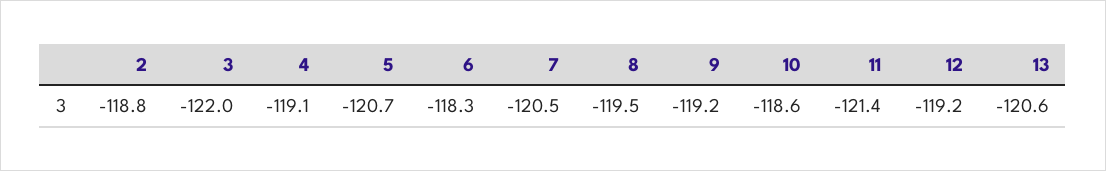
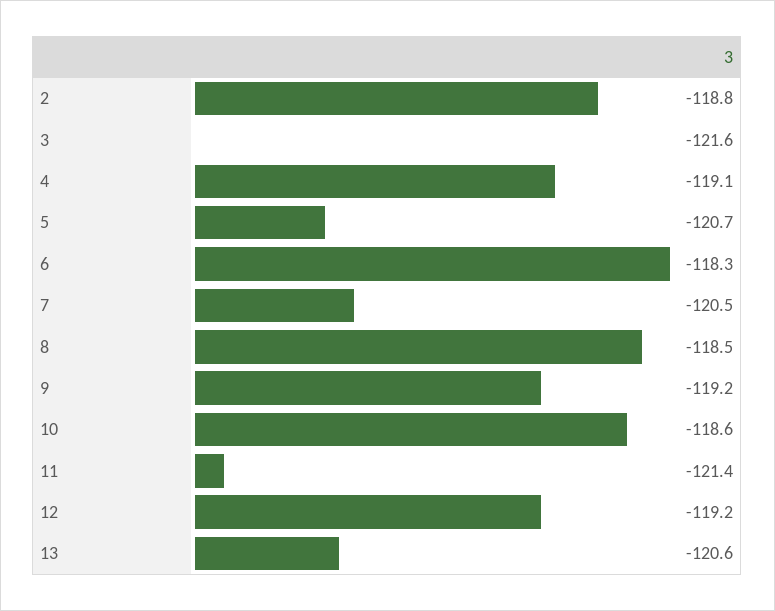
3: -122 -> -121.6
8: -119.5 -> -118.5

